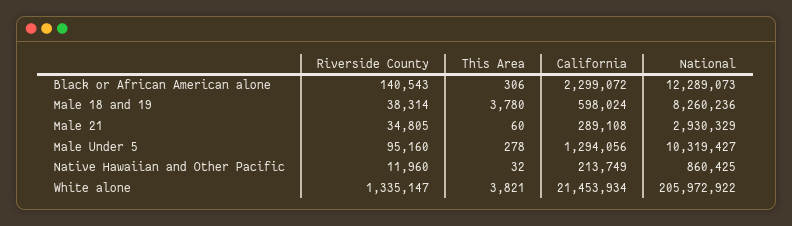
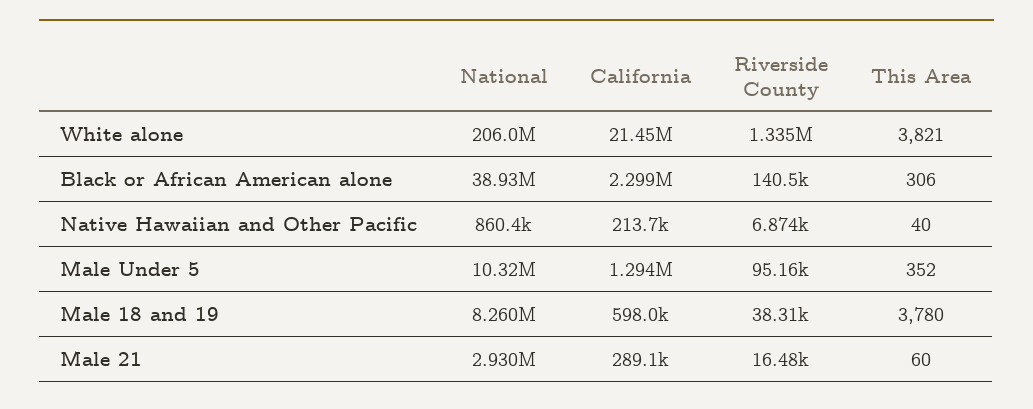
National, Black or African American alone: 12289073 -> 38930000
Riverside County, Male 21: 34805 -> 16480
This Area, Male Under 5: 278 -> 352
Riverside County, Native Hawaiian and Other Pacific: 11960 -> 6874
This Area, Native Hawaiian and Other Pacific: 32 -> 40

